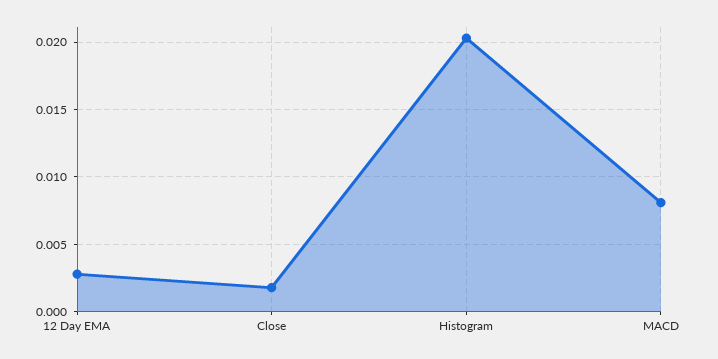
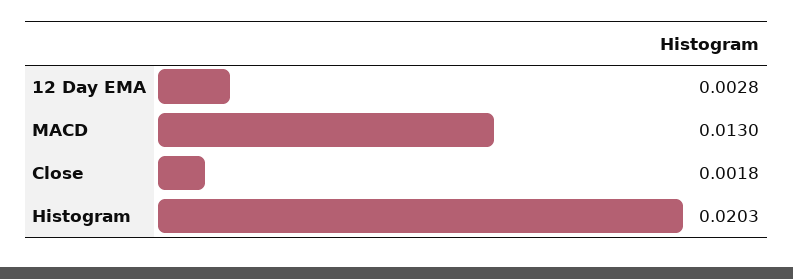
MACD: 0.008 -> 0.013

